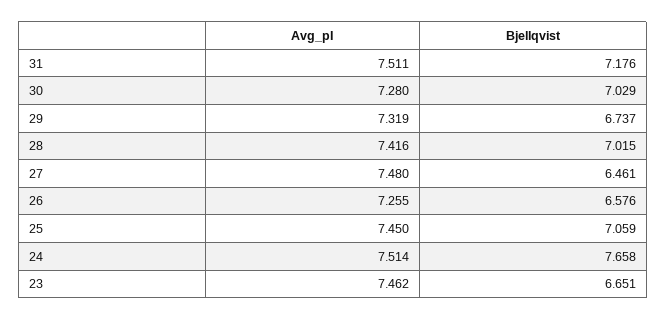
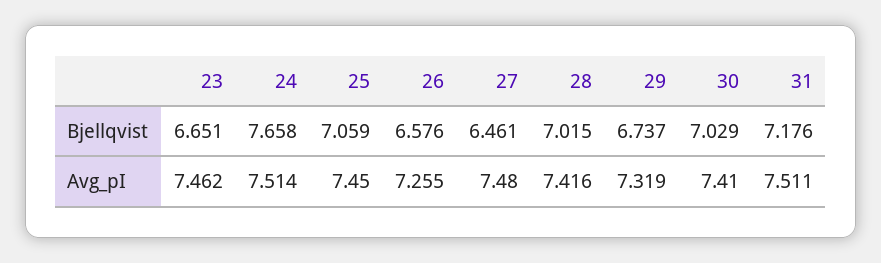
Avg_pI, 30: 7.28 -> 7.41

